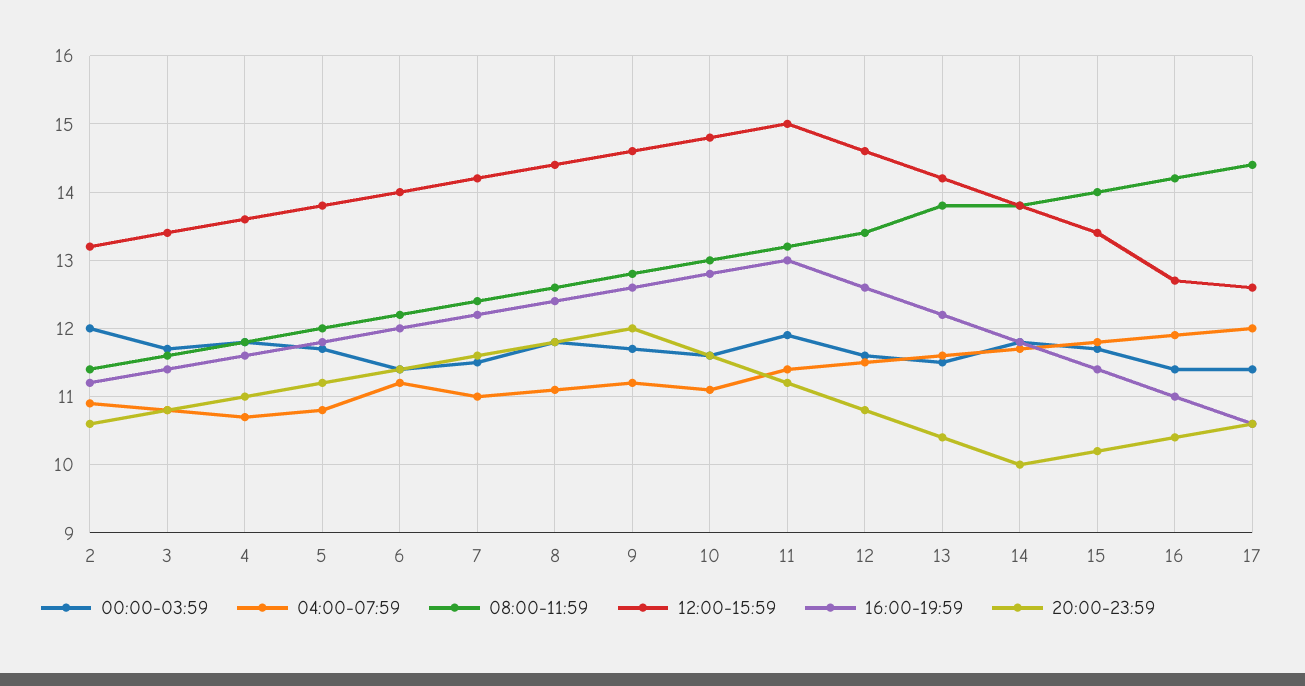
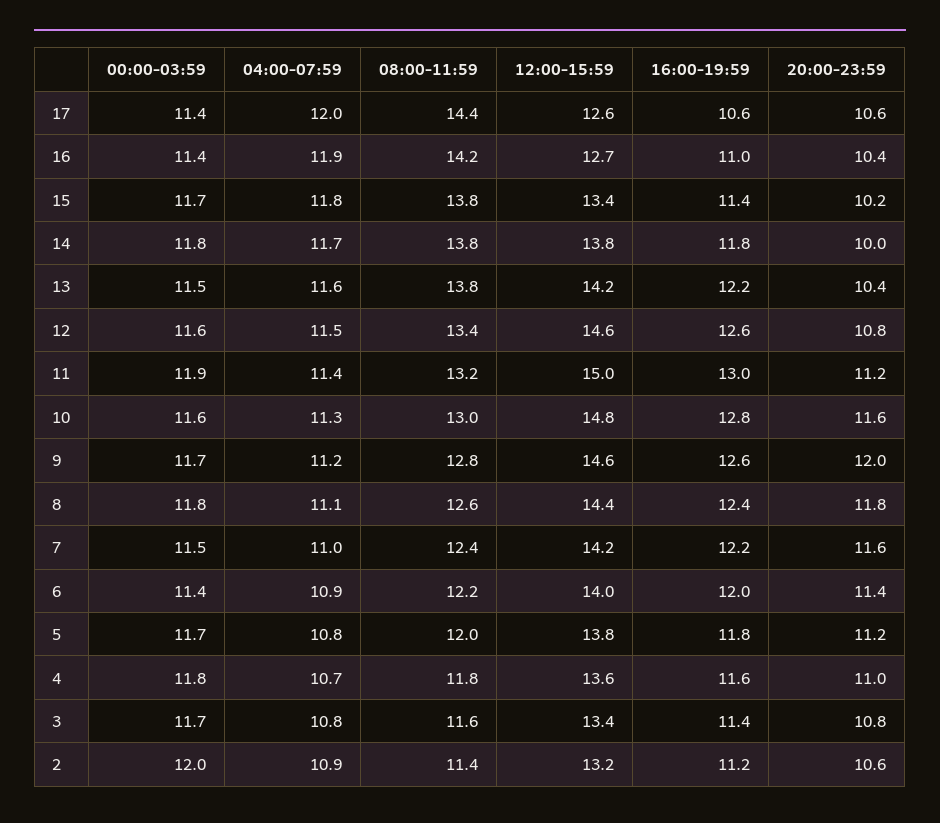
04:00-07:59, 6: 11.2 -> 10.9
04:00-07:59, 10: 11.1 -> 11.3
08:00-11:59, 15: 14 -> 13.8

